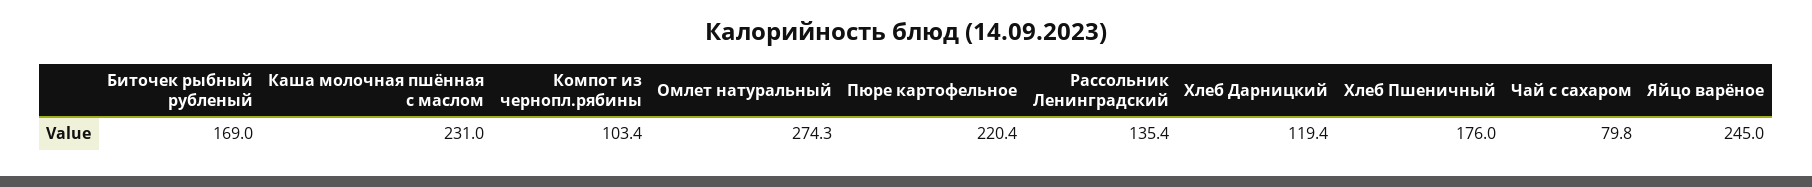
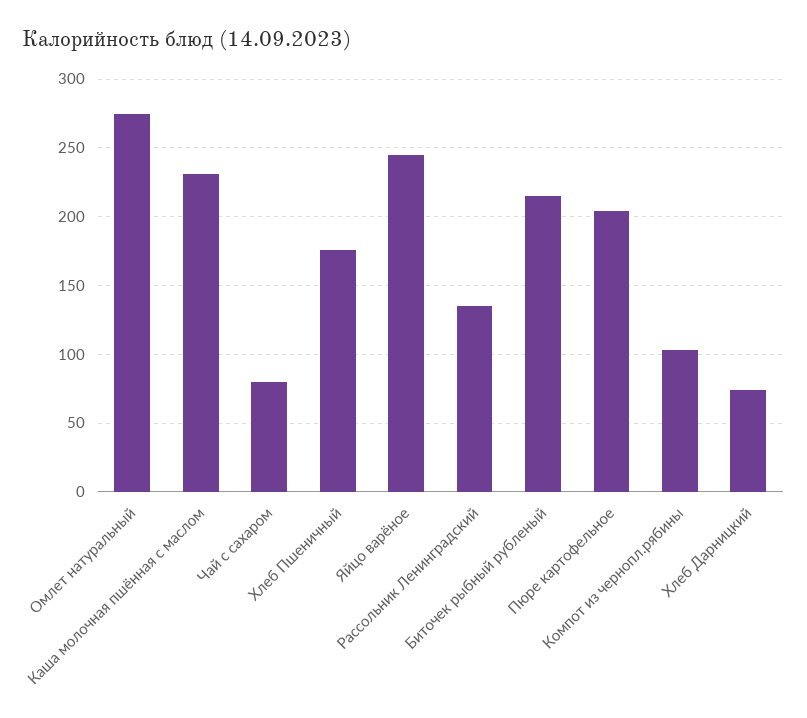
Биточек рыбный рубленый: 169 -> 215
Пюре картофельное: 220.4 -> 205
Хлеб Дарницкий: 119.4 -> 75

